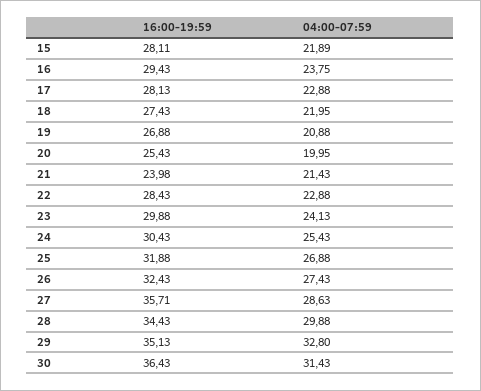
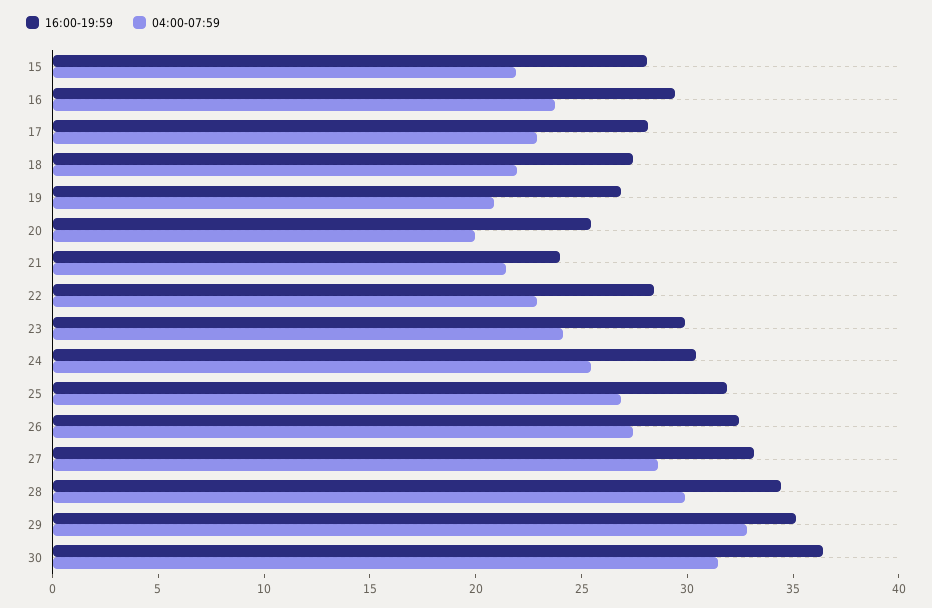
16:00-19:59, 27: 35.71 -> 33

